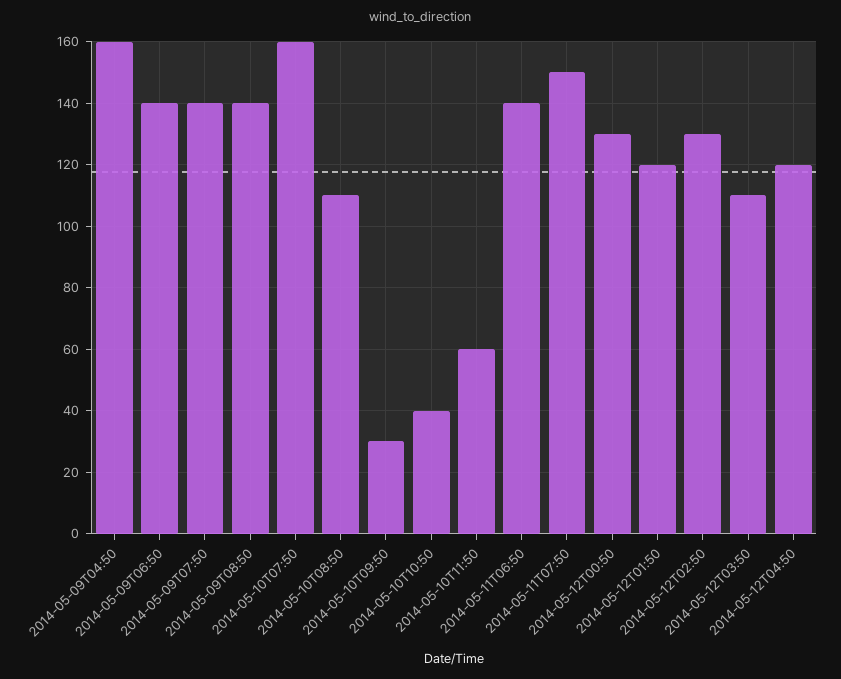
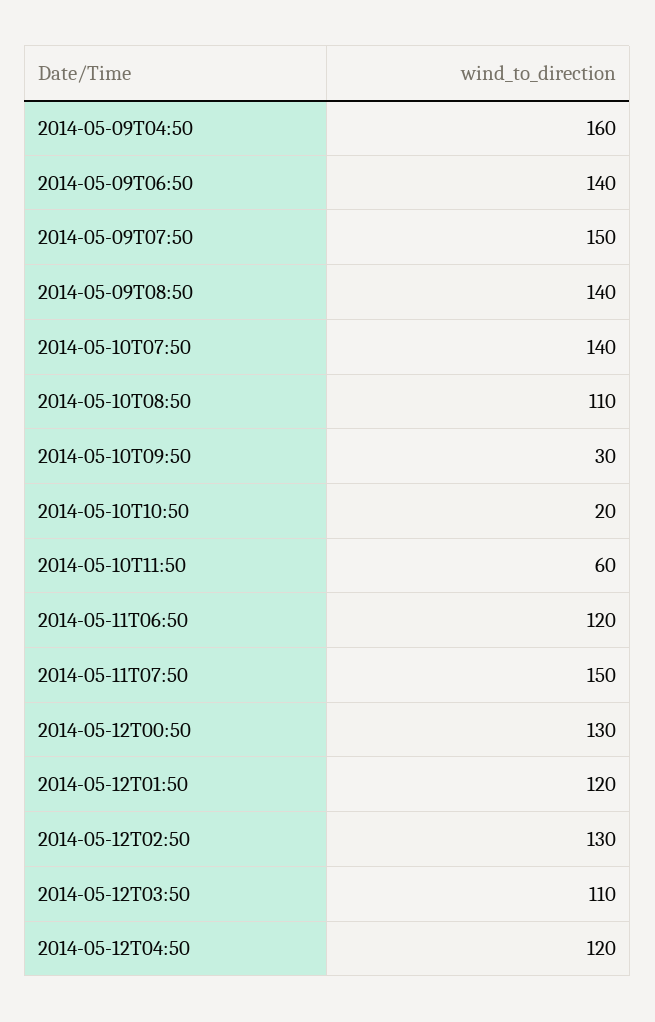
2014-05-09T07:50: 140 -> 150
2014-05-10T07:50: 160 -> 140
2014-05-10T10:50: 40 -> 20
2014-05-11T06:50: 140 -> 120

